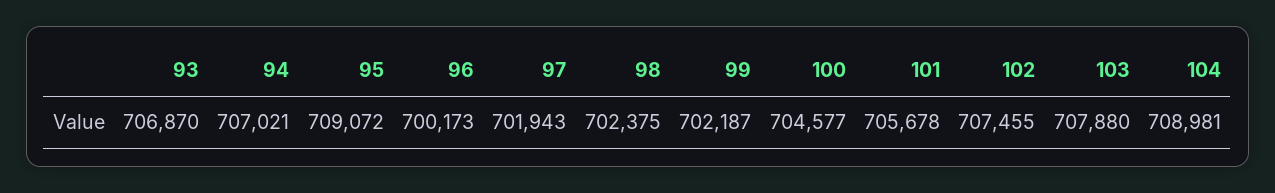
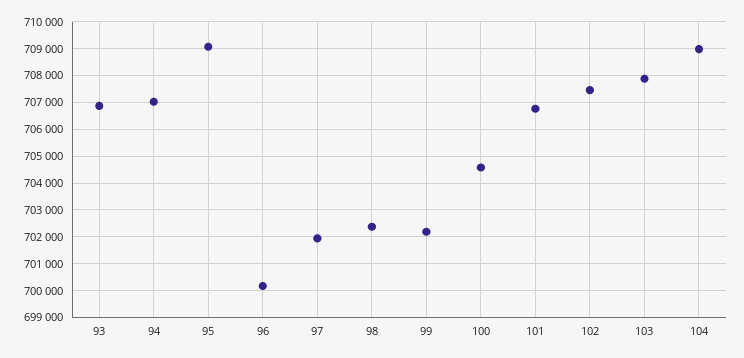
101: 705678 -> 706750

